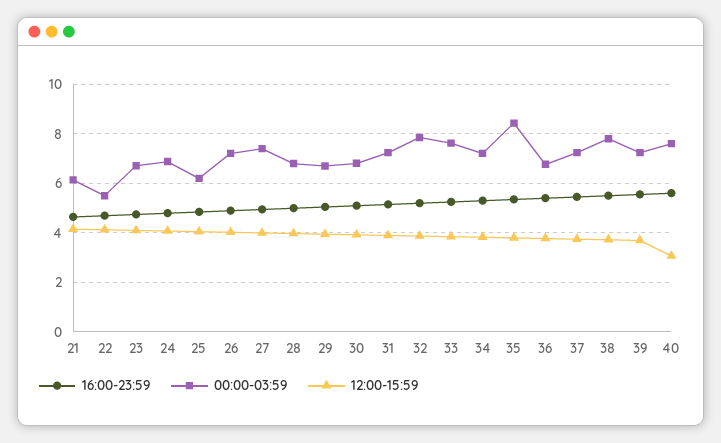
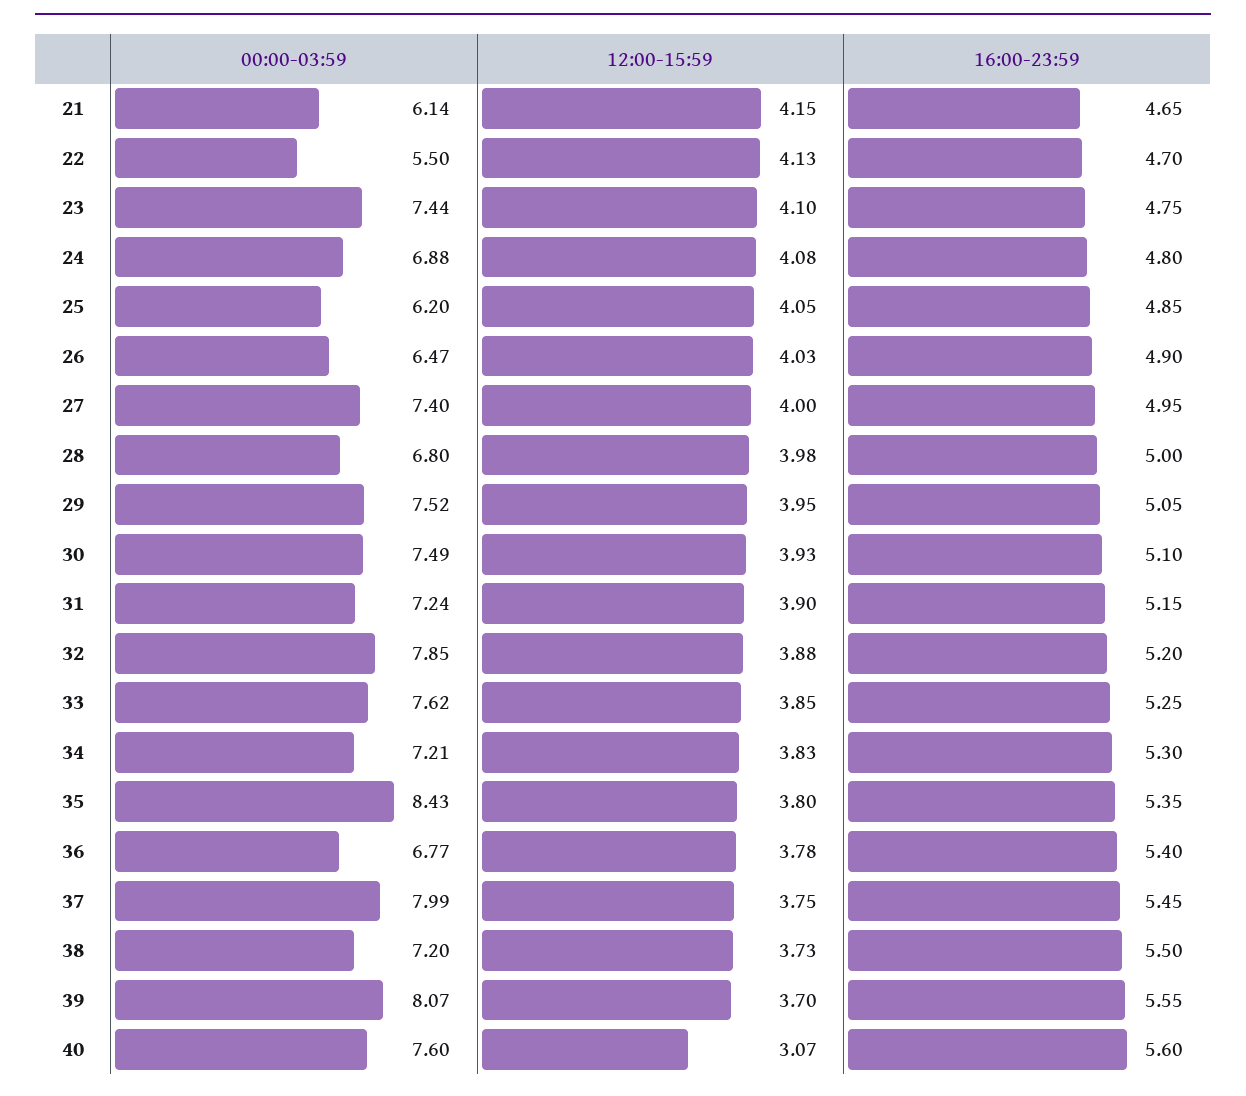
00:00-03:59, 23: 6.75 -> 7.44
00:00-03:59, 26: 7.25 -> 6.47
00:00-03:59, 29: 6.75 -> 7.52
00:00-03:59, 30: 6.75 -> 7.49
00:00-03:59, 37: 7.25 -> 7.99
00:00-03:59, 38: 7.75 -> 7.2
00:00-03:59, 39: 7.25 -> 8.07

